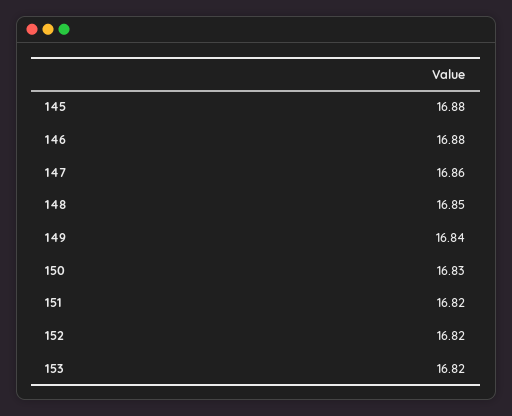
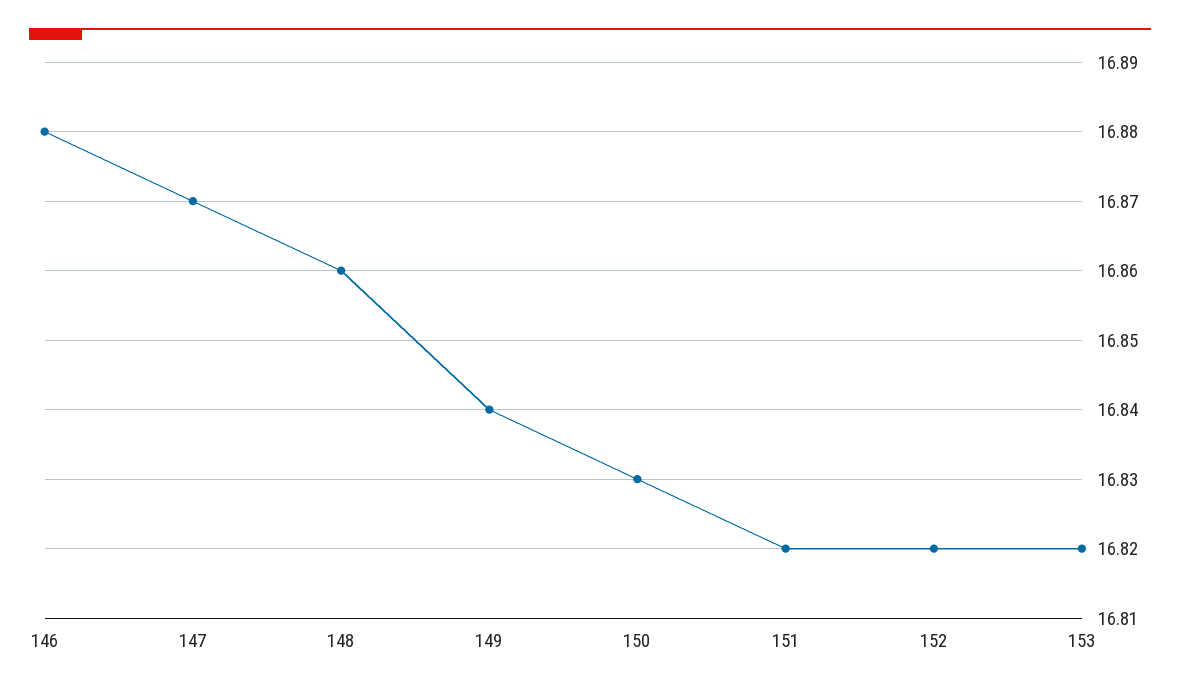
145: 16.88 -> none
147: 16.86 -> 16.87
148: 16.85 -> 16.86

